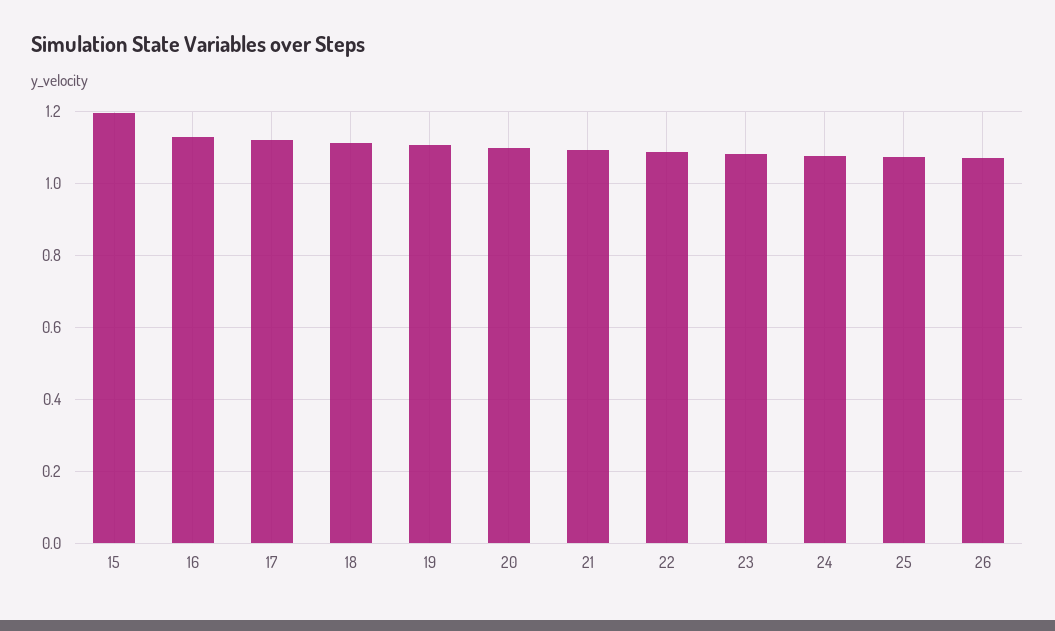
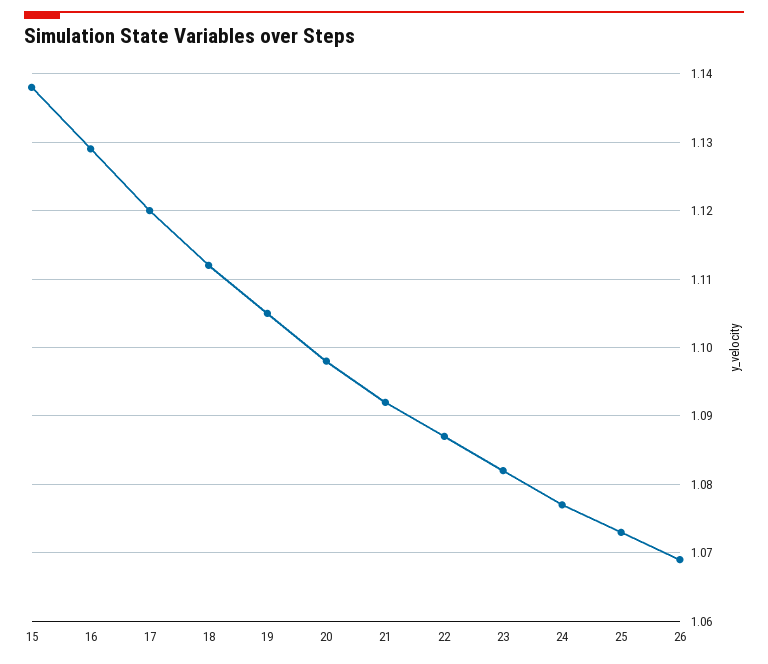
15: 1.2 -> 1.138

